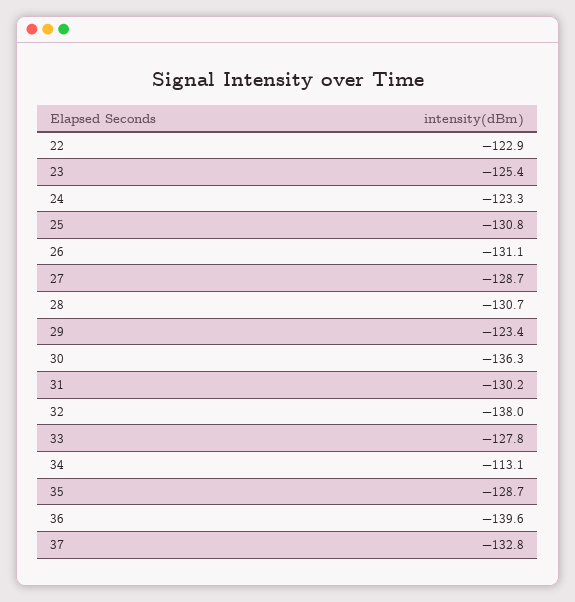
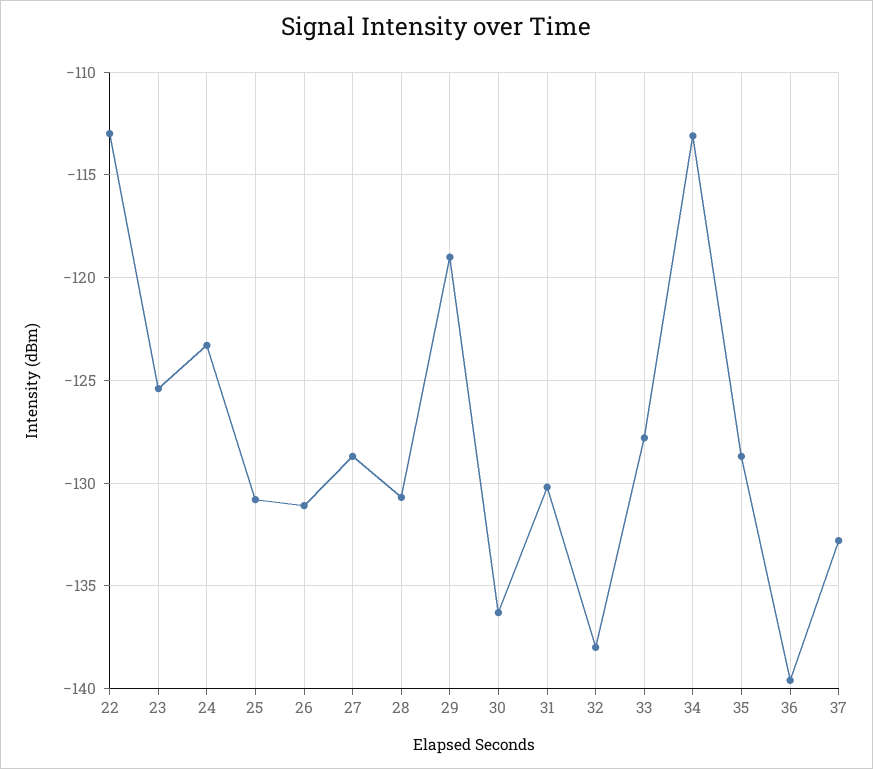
22: -122.9 -> -113
29: -123.4 -> -119

